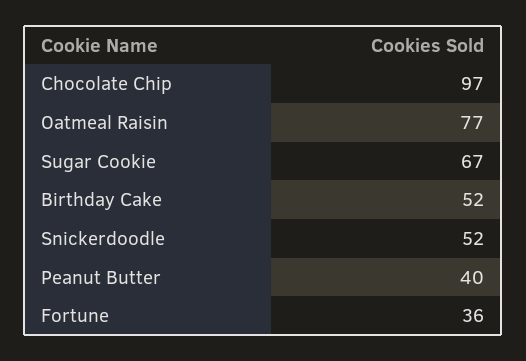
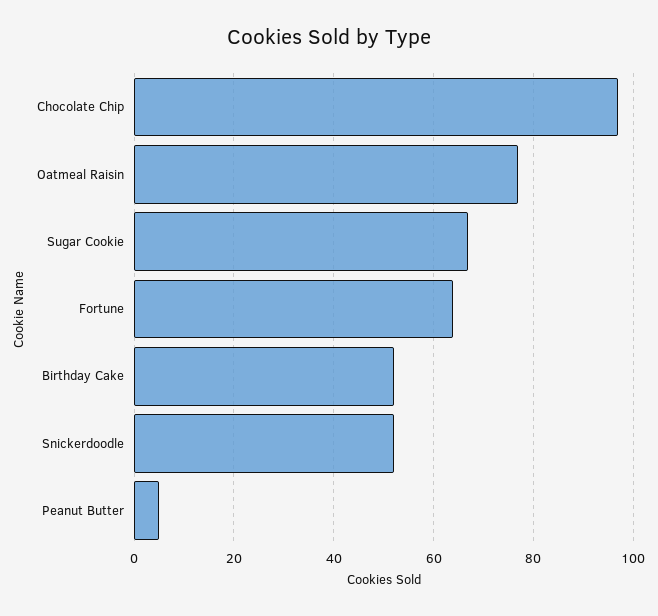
Peanut Butter: 40 -> 5
Fortune: 36 -> 65

